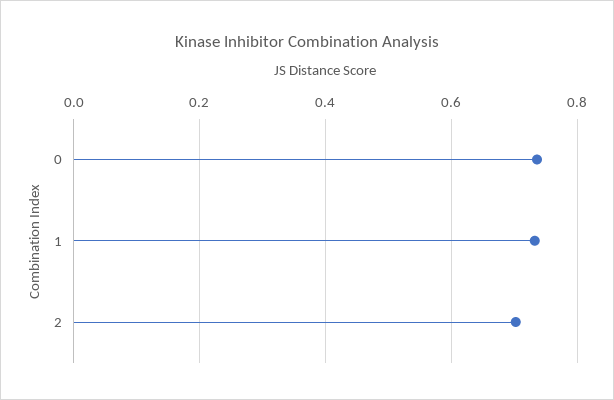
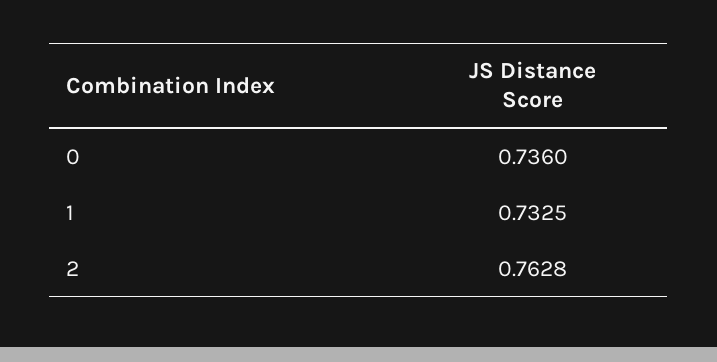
2: 0.7 -> 0.7628

